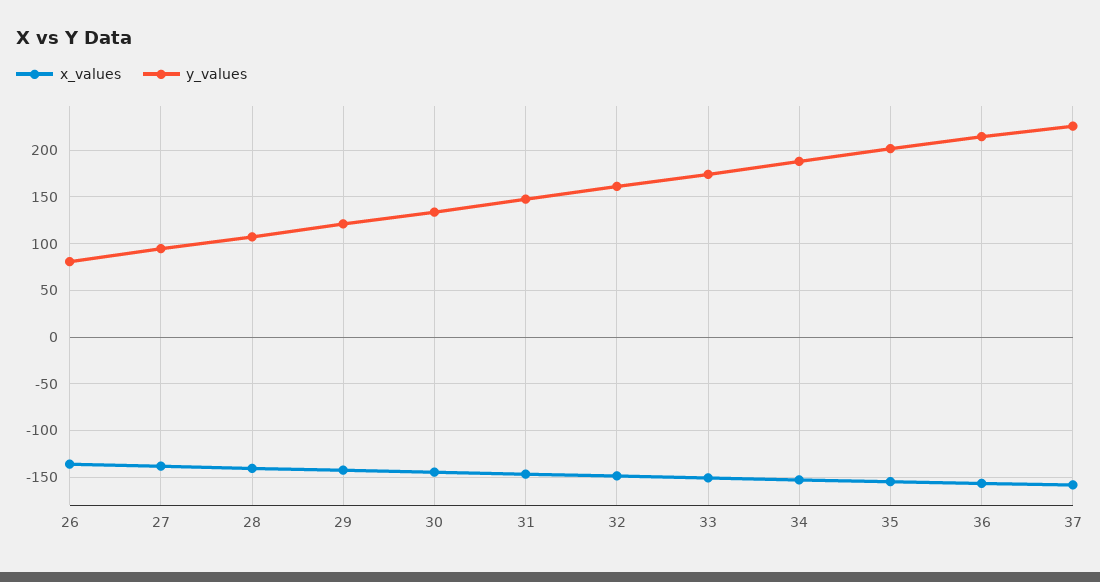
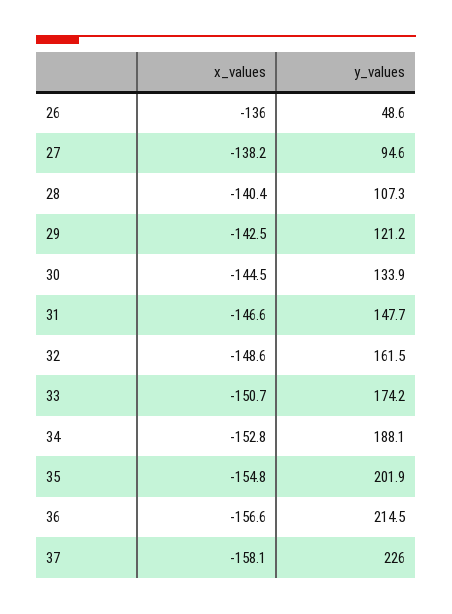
y_values, 26: 80 -> 48.6

